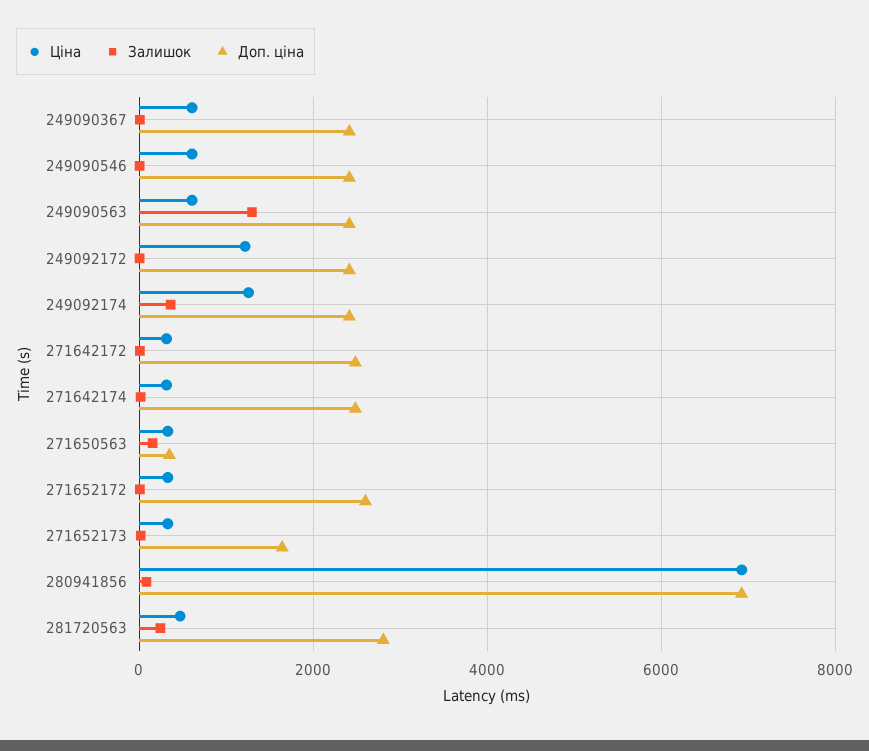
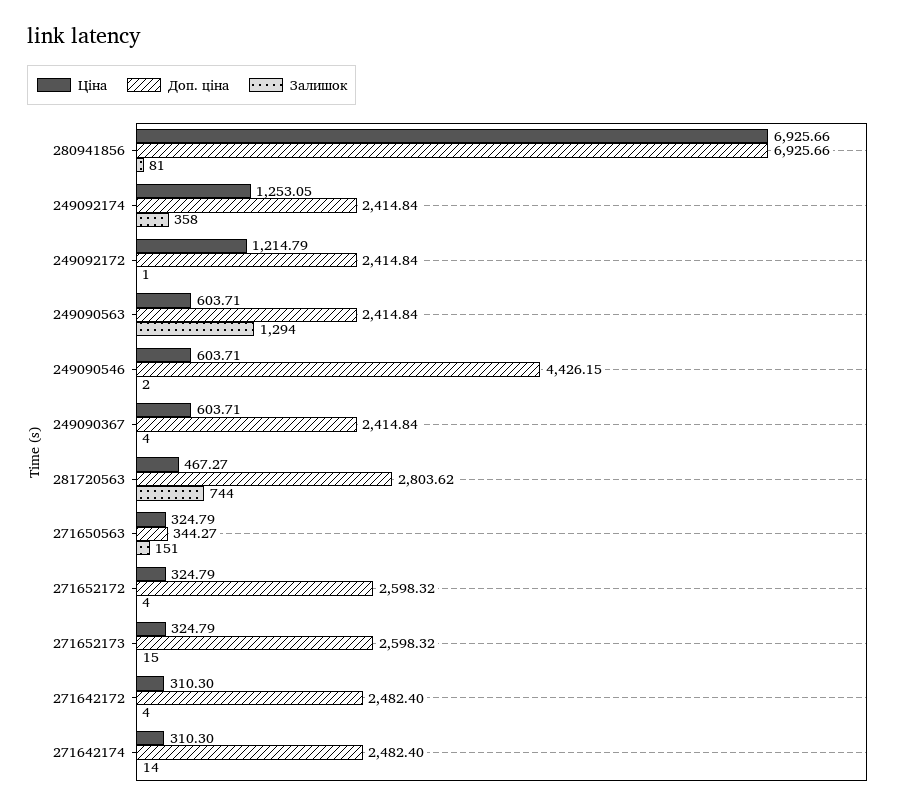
Доп. ціна, 249090546: 2400 -> 4426.15
Доп. ціна, 271652173: 1600 -> 2598.32
Залишок, 281720563: 200 -> 744

